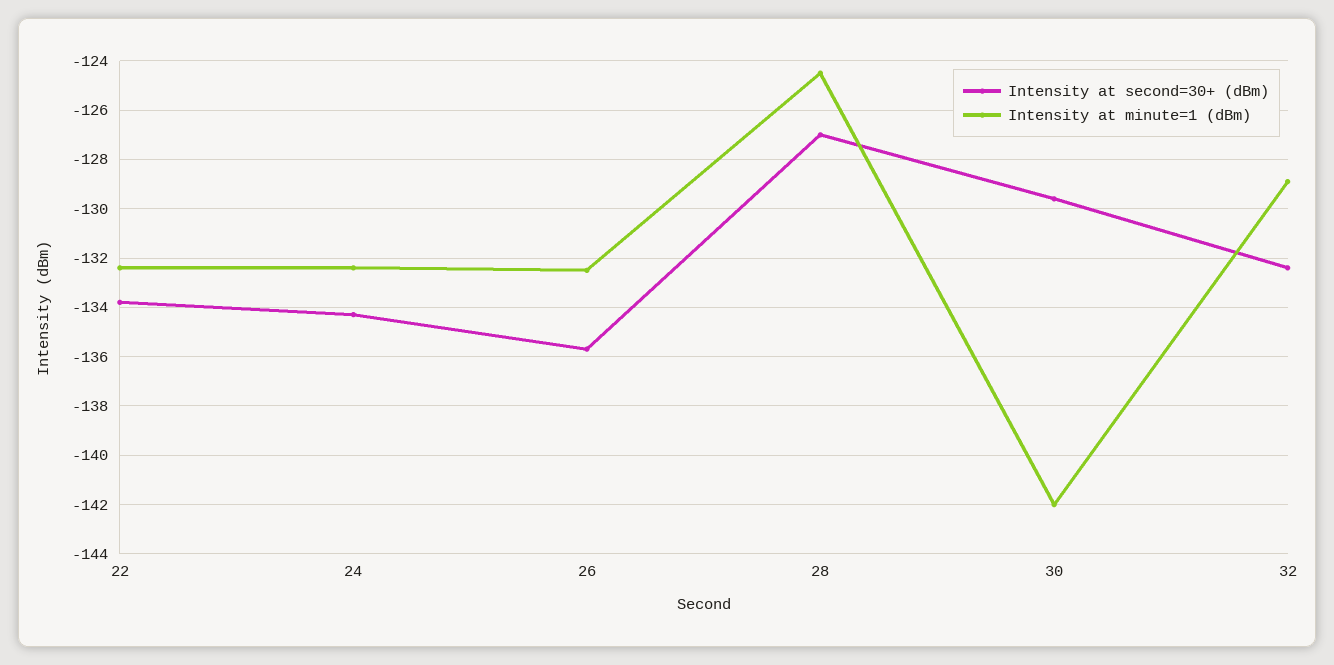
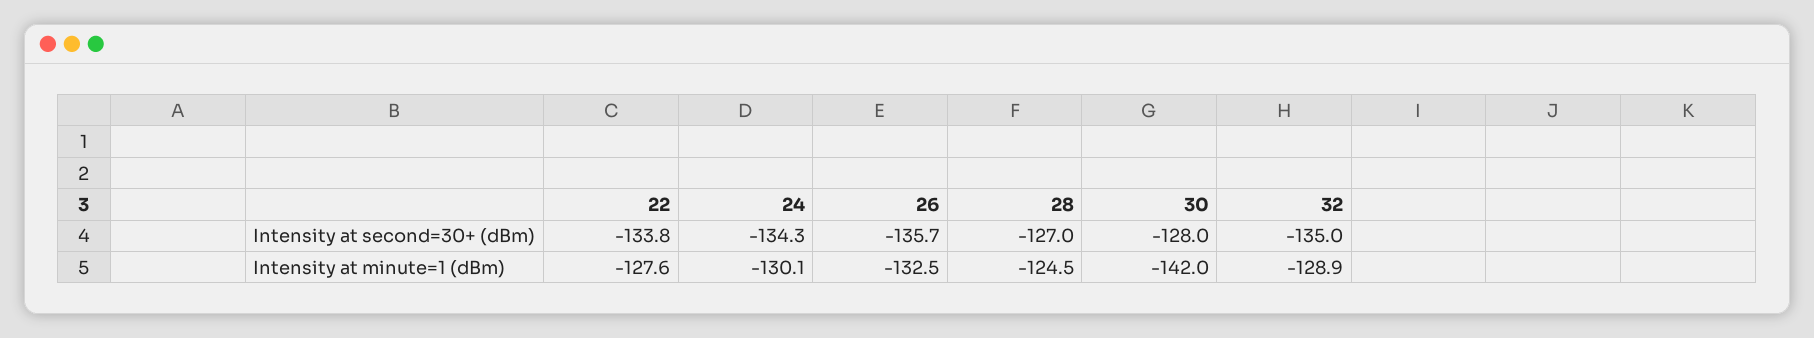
Intensity at minute=1 (dBm), 22: -132.5 -> -127.6
Intensity at minute=1 (dBm), 24: -132.5 -> -130.1
Intensity at second=30+ (dBm), 30: -129.5 -> -128
Intensity at second=30+ (dBm), 32: -132.5 -> -135

